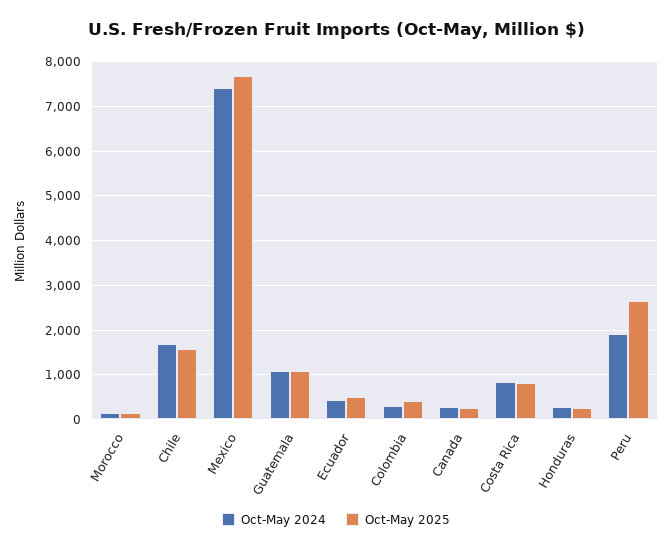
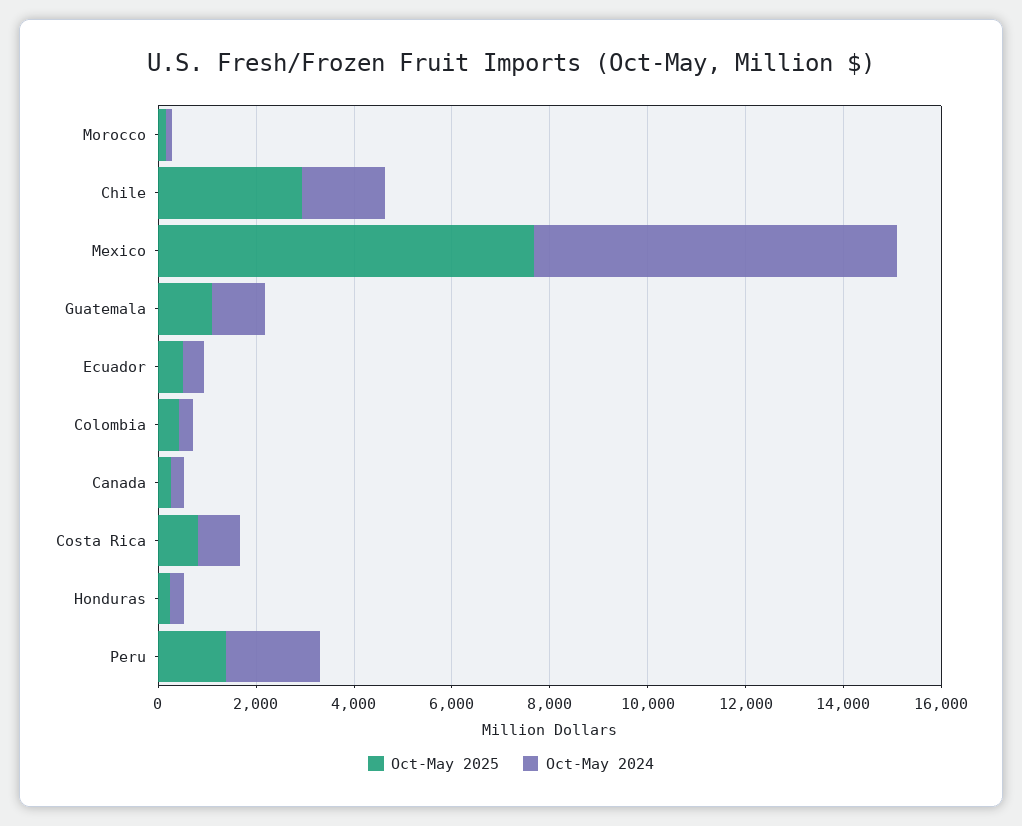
Oct-May 2025, Chile: 1600 -> 3000
Oct-May 2025, Peru: 2600 -> 1500

